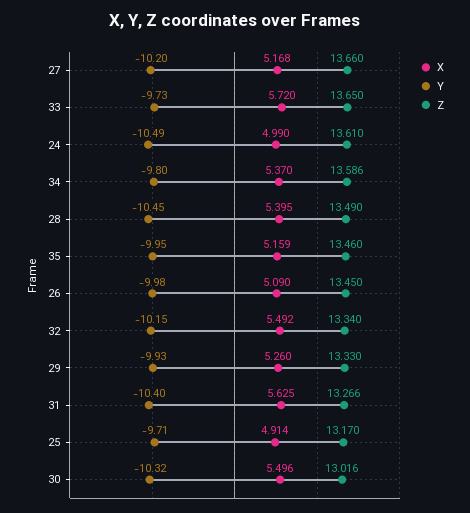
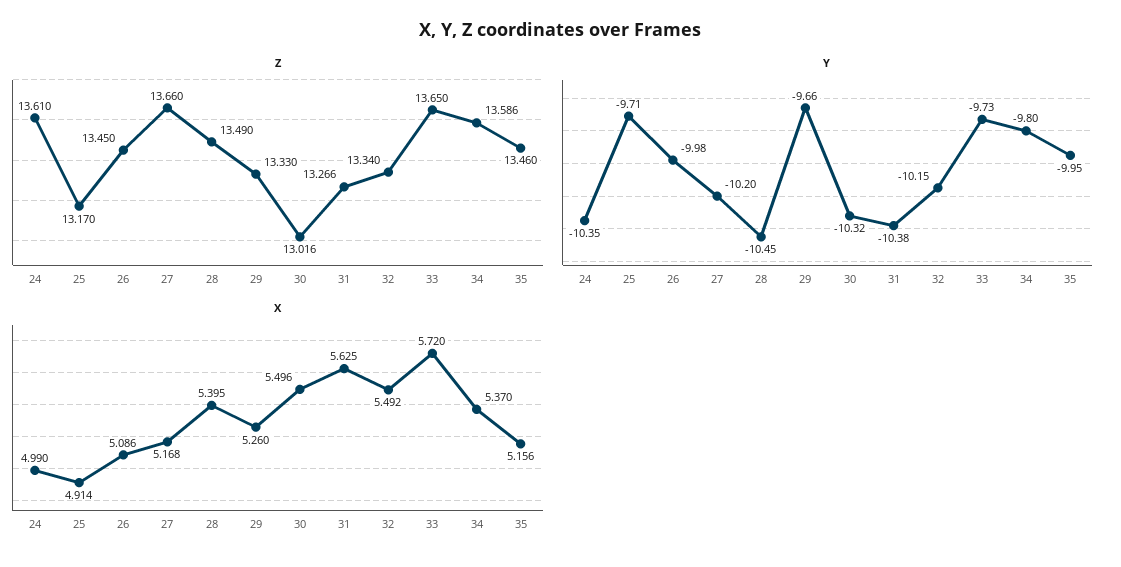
Y, 24: -10.49 -> -10.35
X, 35: 5.159 -> 5.156
X, 26: 5.09 -> 5.086
Y, 29: -9.93 -> -9.66
Y, 31: -10.4 -> -10.38

